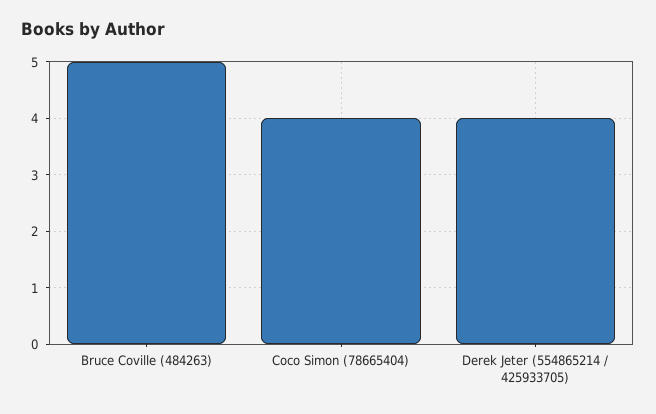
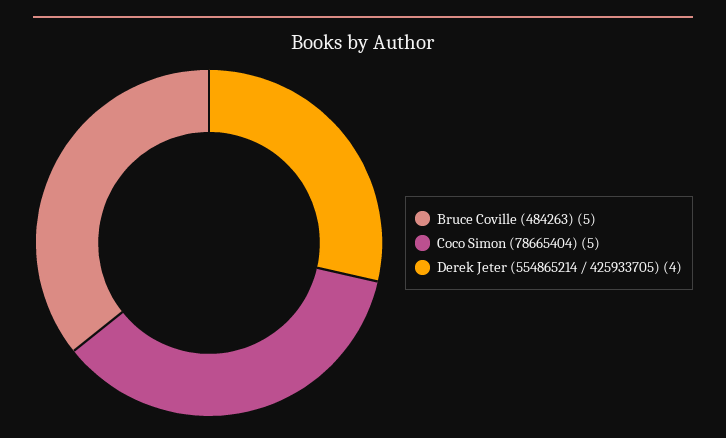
Coco Simon (78665404): 4 -> 5

